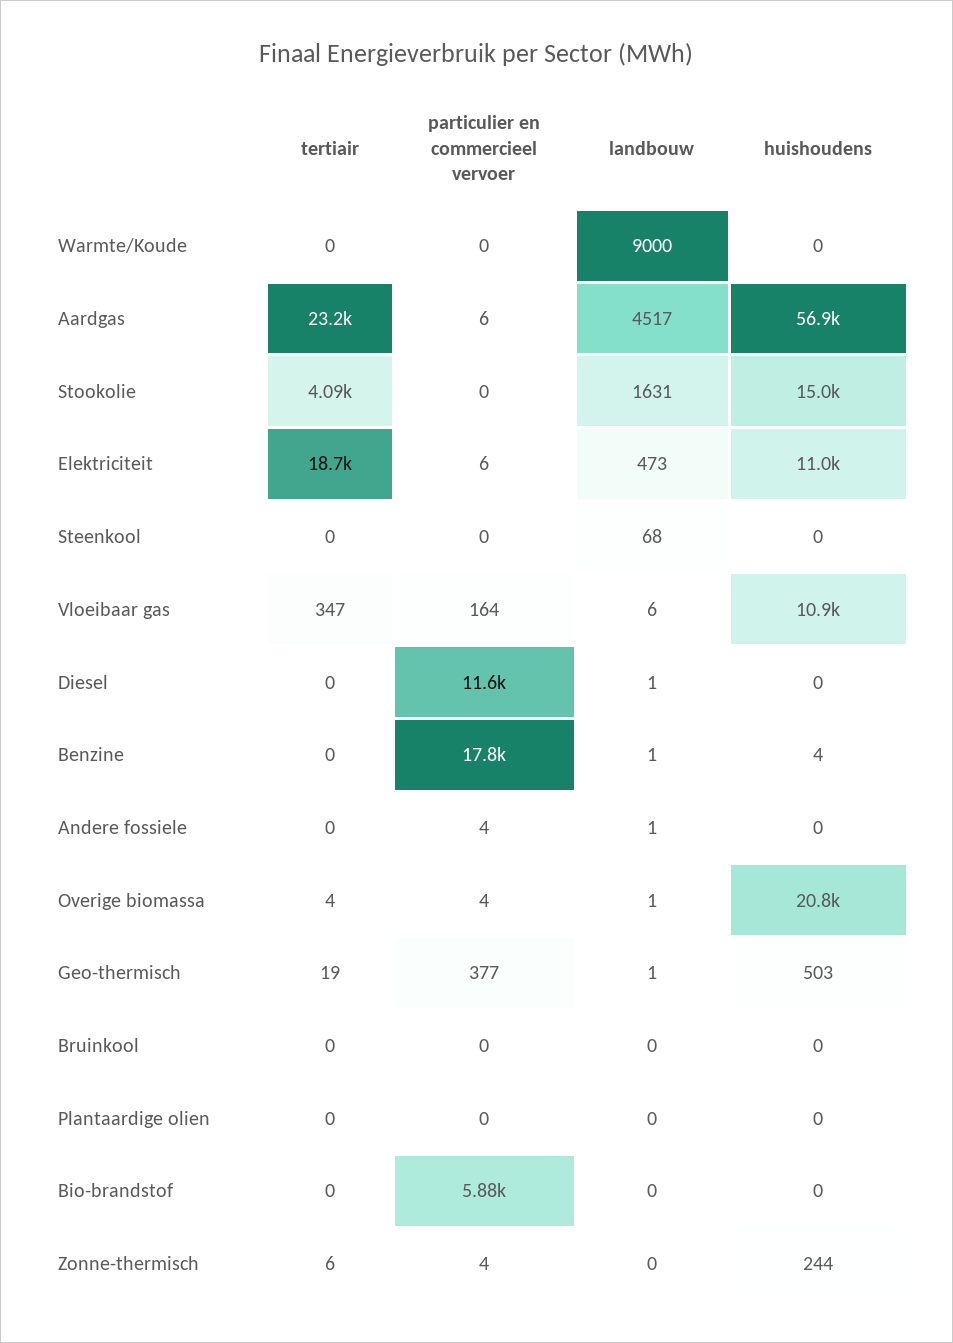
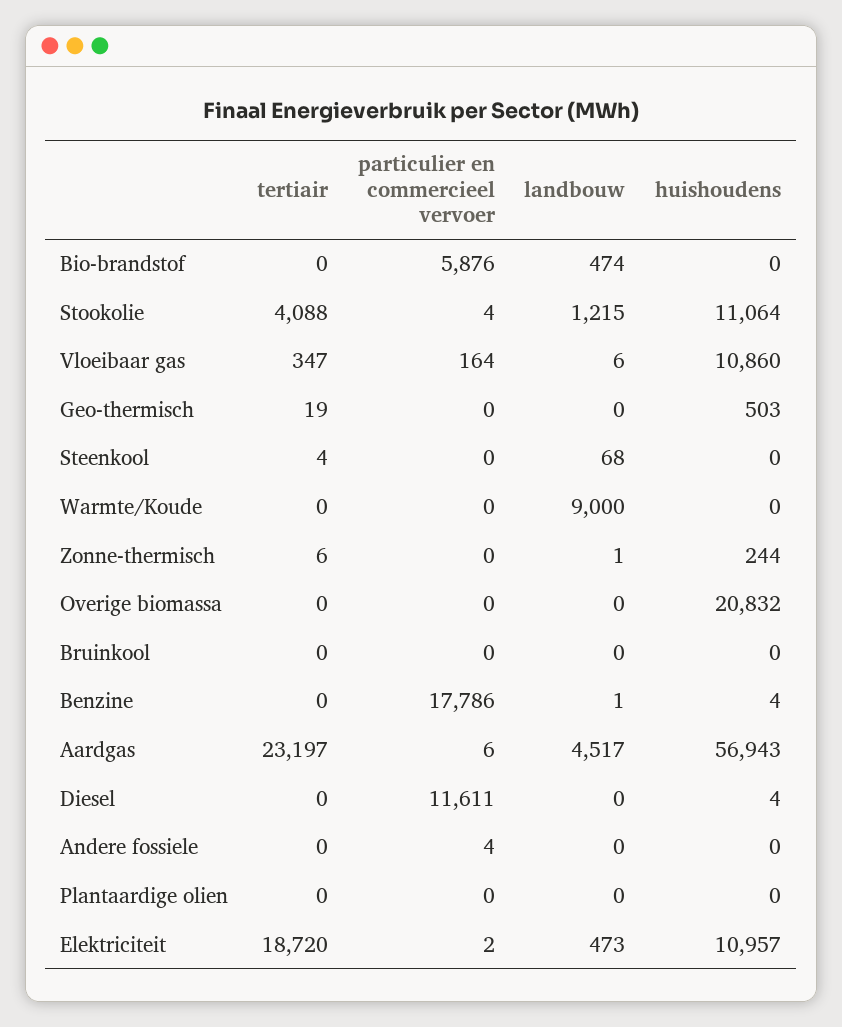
particulier en commercieel vervoer, Stookolie: 0 -> 4
landbouw, Stookolie: 1631 -> 1215
huishoudens, Stookolie: 15000 -> 11064
particulier en commercieel vervoer, Elektriciteit: 6 -> 2
tertiair, Steenkool: 0 -> 4
landbouw, Diesel: 1 -> 0
huishoudens, Diesel: 0 -> 4
landbouw, Andere fossiele: 1 -> 0
tertiair, Overige biomassa: 4 -> 0
particulier en commercieel vervoer, Overige biomassa: 4 -> 0
landbouw, Overige biomassa: 1 -> 0
particulier en commercieel vervoer, Geo-thermisch: 377 -> 0
landbouw, Geo-thermisch: 1 -> 0
landbouw, Bio-brandstof: 0 -> 474
particulier en commercieel vervoer, Zonne-thermisch: 4 -> 0
landbouw, Zonne-thermisch: 0 -> 1

